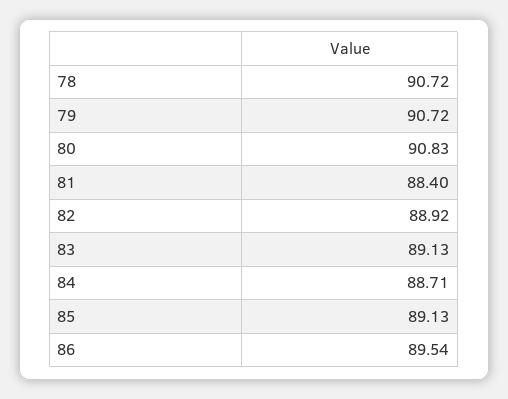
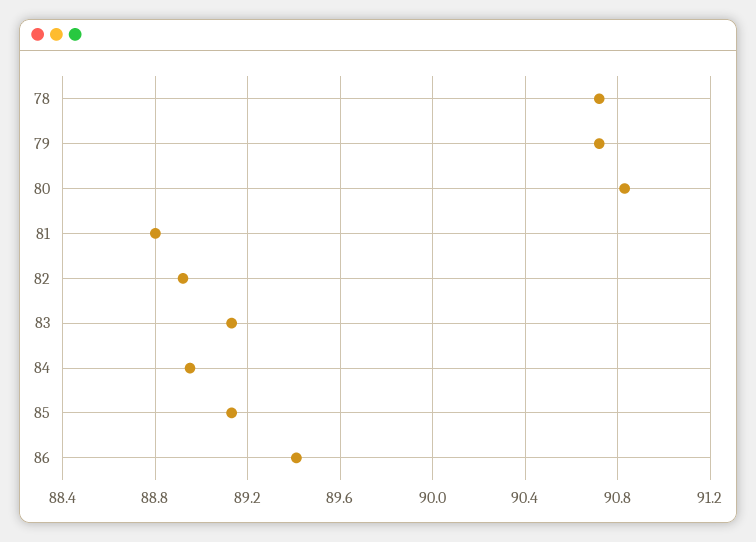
81: 88.4 -> 88.8
84: 88.71 -> 88.95
86: 89.54 -> 89.4

